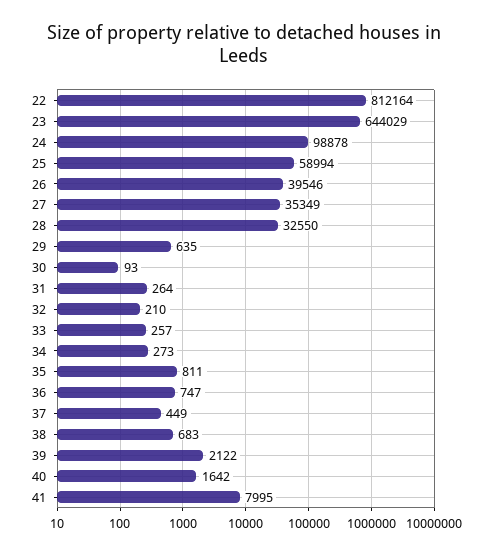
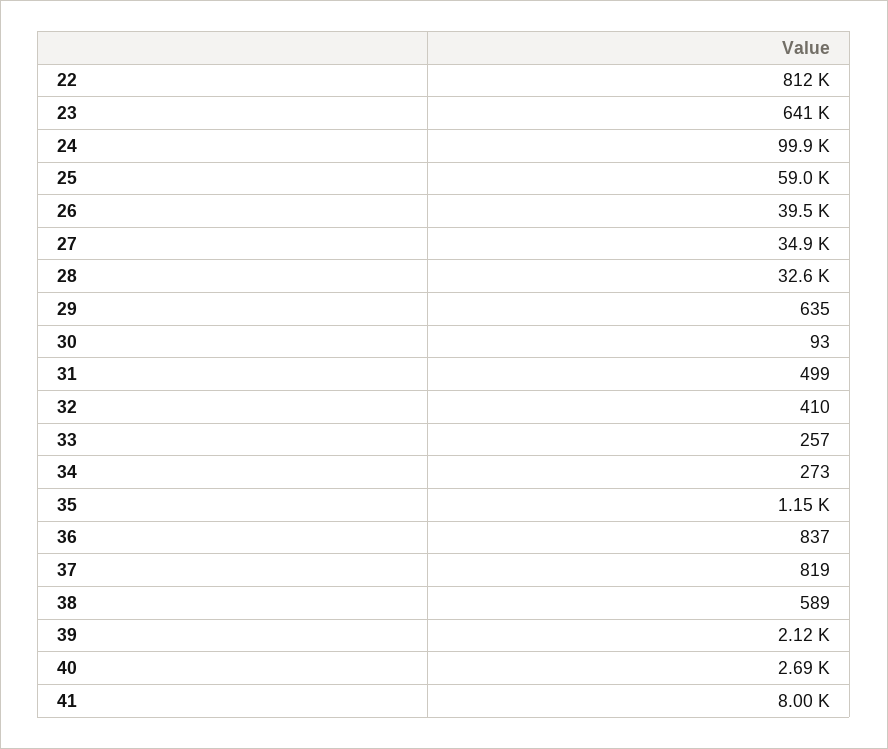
23: 644029 -> 641000
24: 98878 -> 99900
27: 35349 -> 34900
31: 264 -> 499
32: 210 -> 410
35: 811 -> 1150
36: 747 -> 837
37: 449 -> 819
38: 683 -> 589
40: 1642 -> 2690

